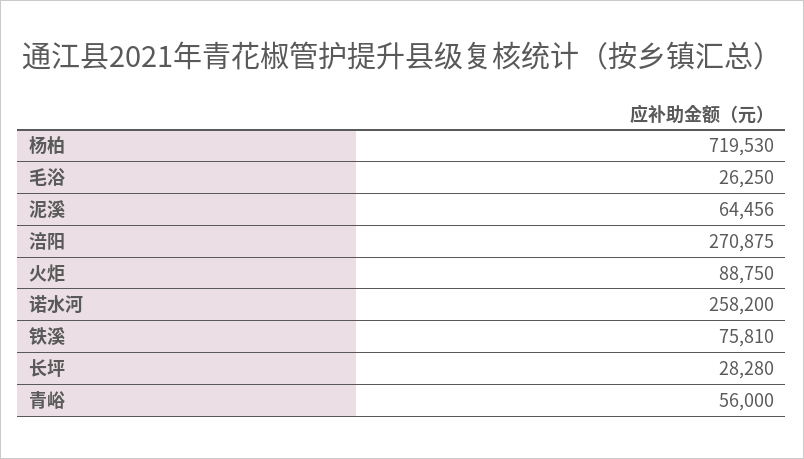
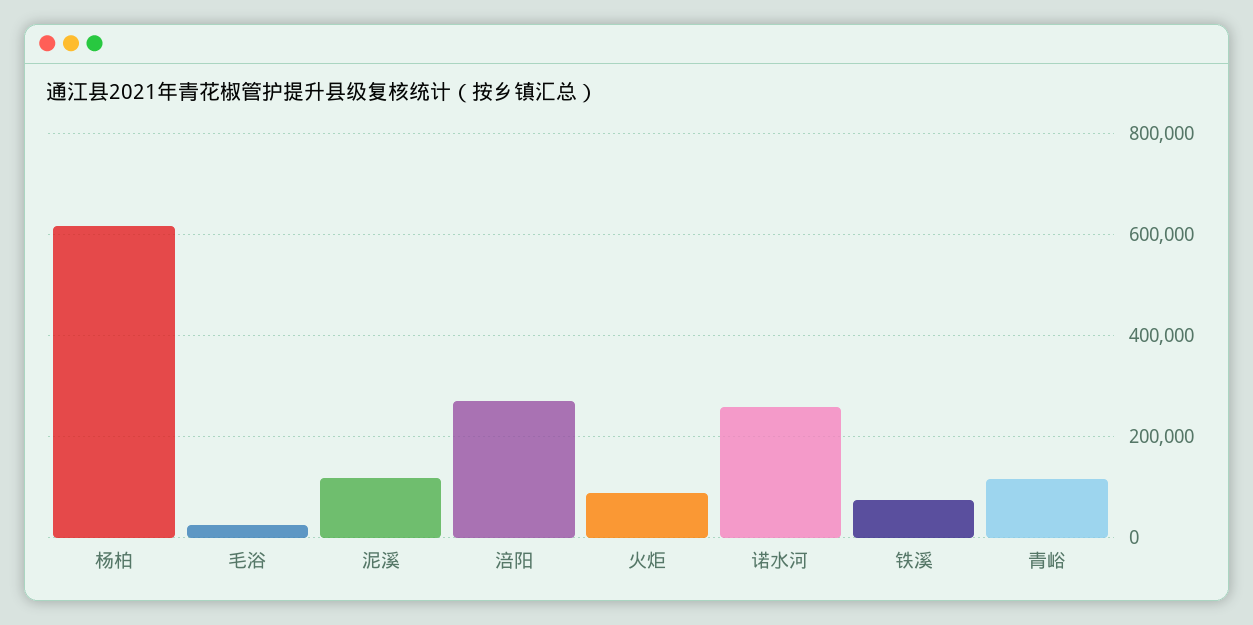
杨柏: 719530 -> 620000
泥溪: 64456 -> 120000
长坪: 28280 -> none
青峪: 56000 -> 120000

